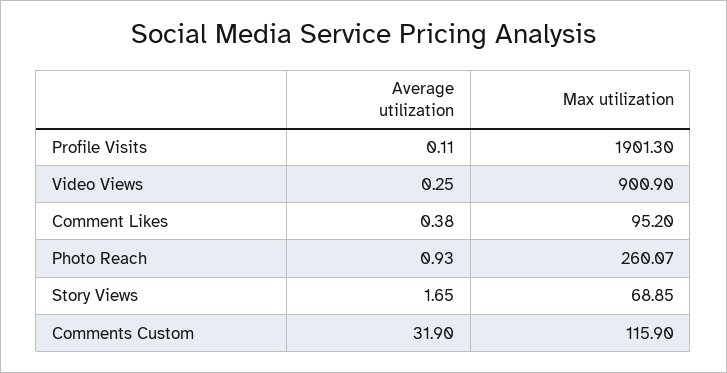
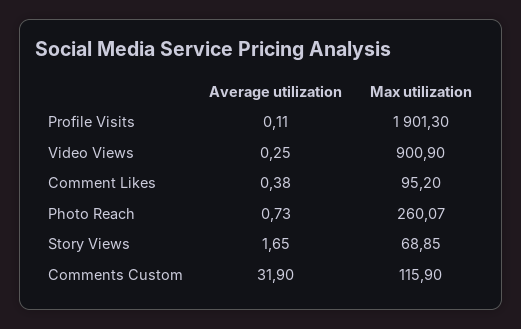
Average utilization, Photo Reach: 0.93 -> 0.73

